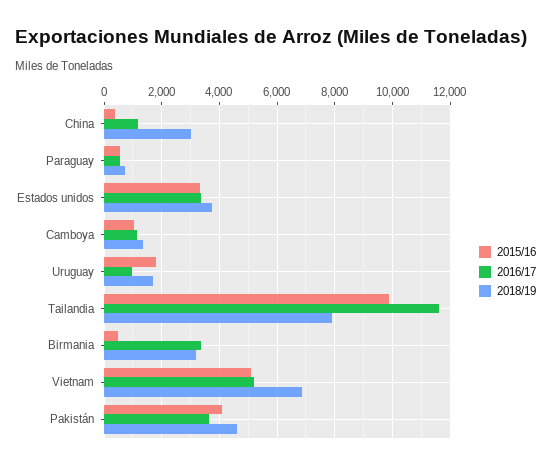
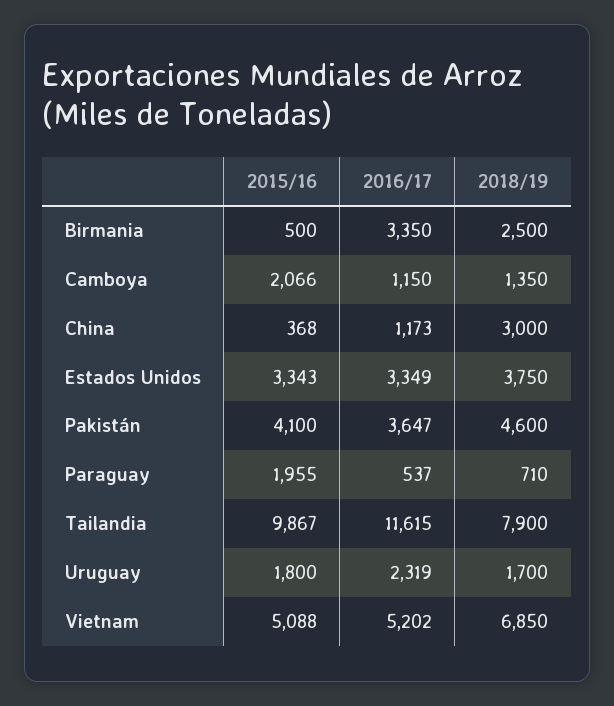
2015/16, Paraguay: 500 -> 1955
2015/16, Camboya: 1000 -> 2066
2016/17, Uruguay: 1000 -> 2319
2018/19, Birmania: 3250 -> 2500

